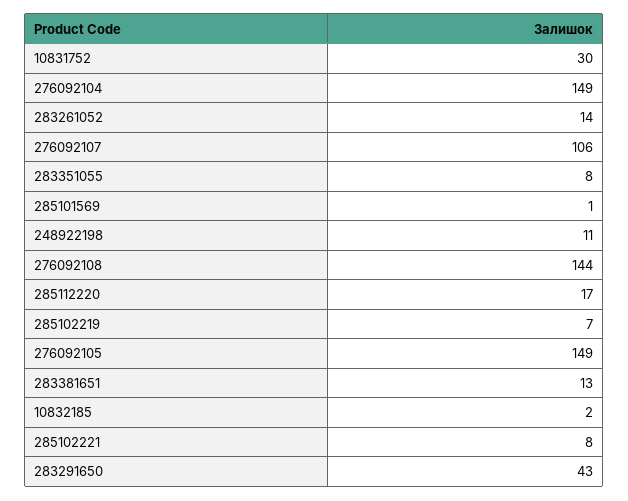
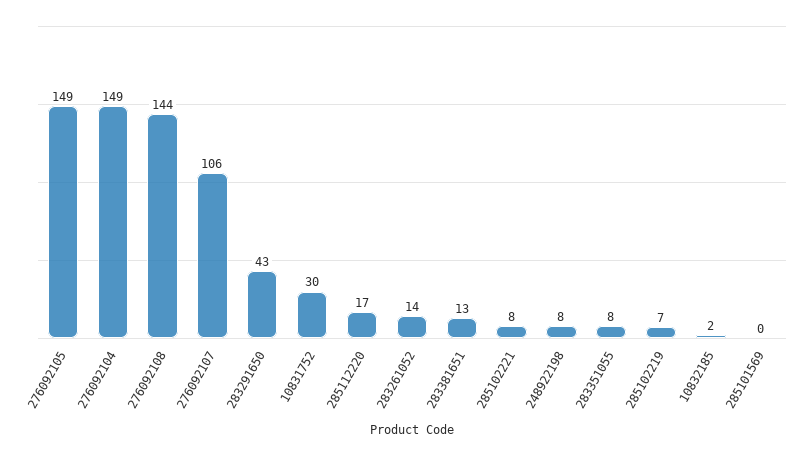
285101569: 1 -> 0
248922198: 11 -> 8

